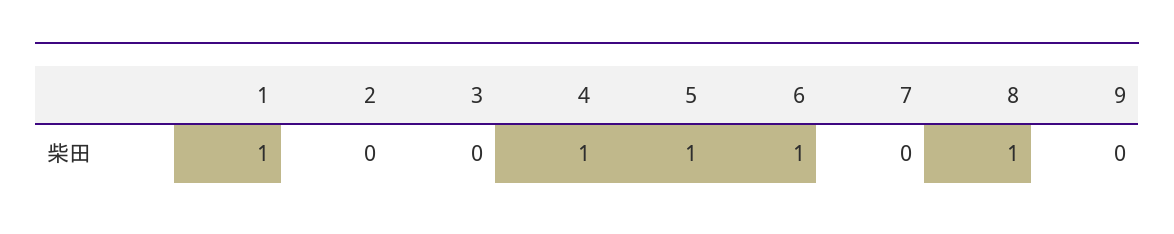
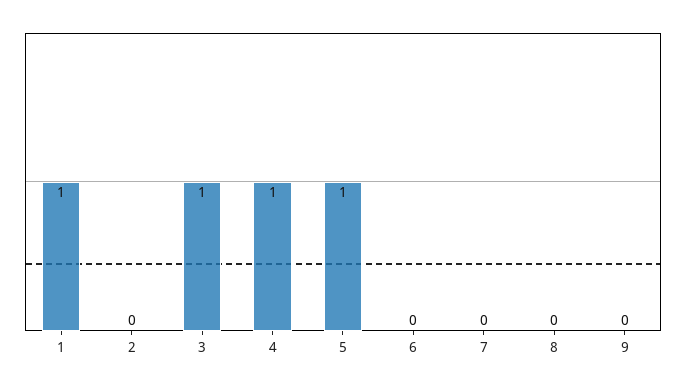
3: 0 -> 1
6: 1 -> 0
8: 1 -> 0

